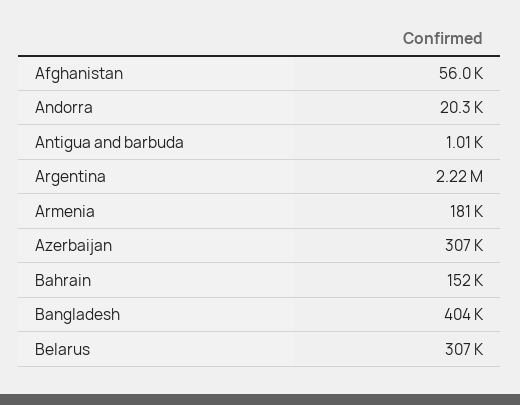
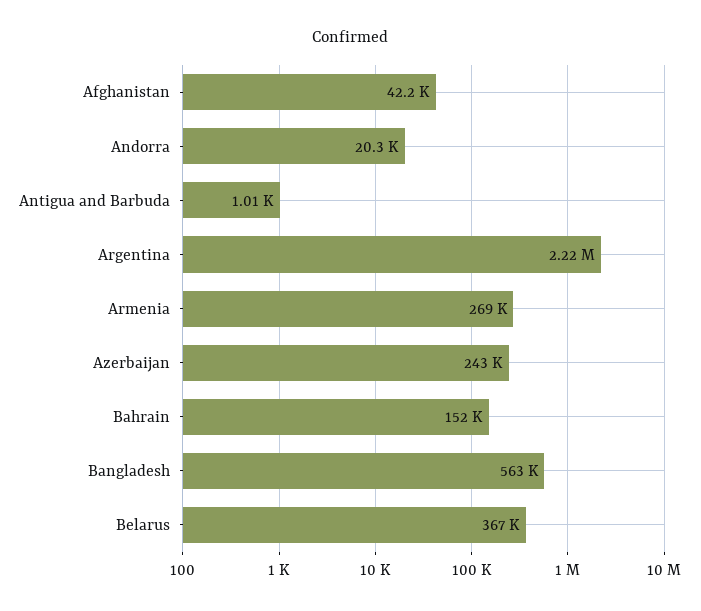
Afghanistan: 56000 -> 42200
Armenia: 181000 -> 269000
Azerbaijan: 307000 -> 243000
Bangladesh: 404000 -> 563000
Belarus: 307000 -> 367000

